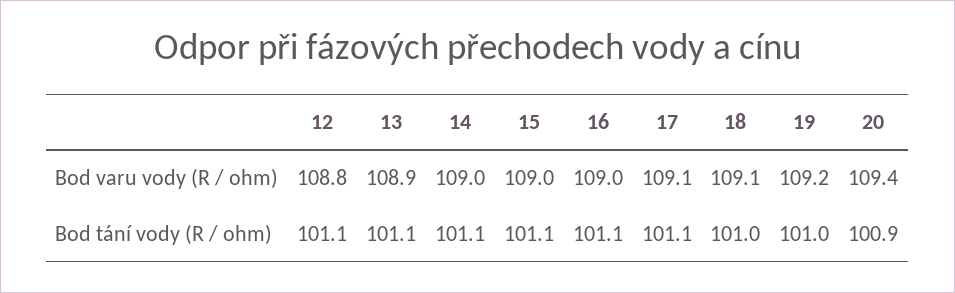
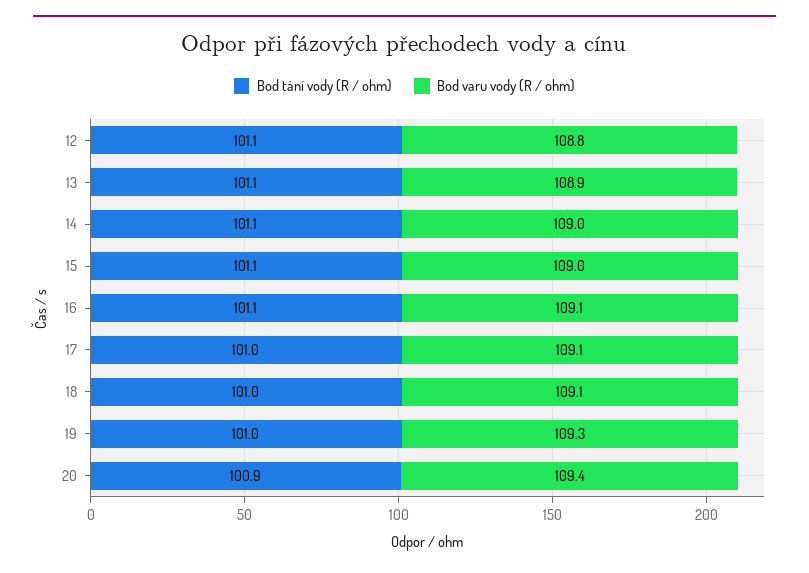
Bod varu vody (R / ohm), 16: 109 -> 109.1
Bod varu vody (R / ohm), 19: 109.2 -> 109.3
Bod tání vody (R / ohm), 17: 101.1 -> 101

